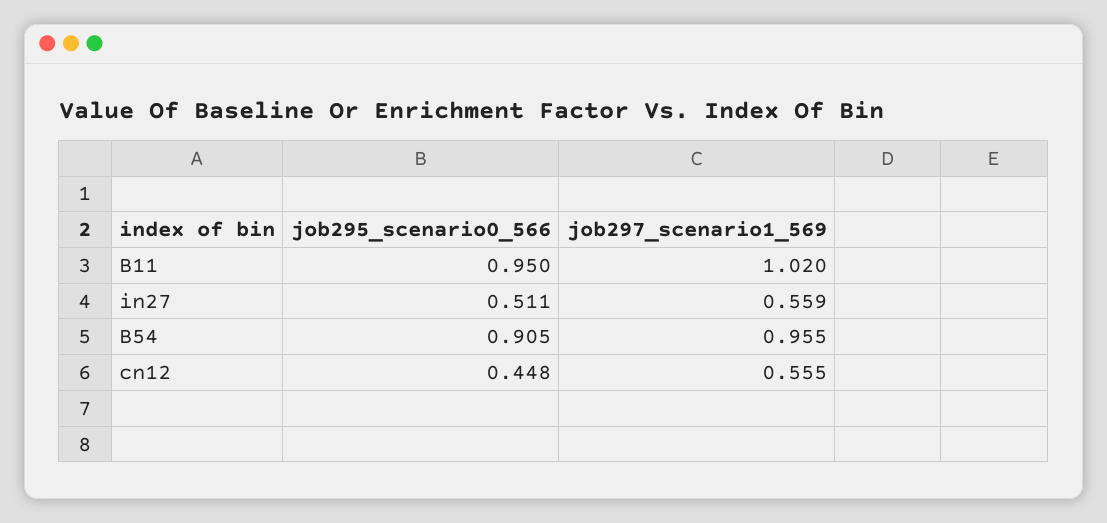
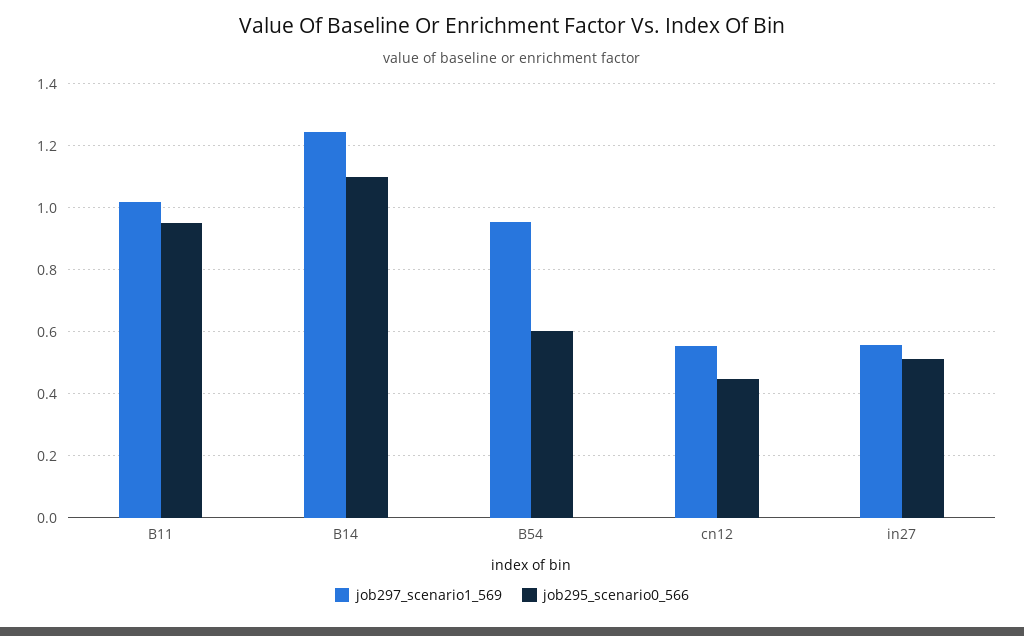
job295_scenario0_566, B54: 0.905 -> 0.6
job297_scenario1_569, B14: none -> 1.24
job295_scenario0_566, B14: none -> 1.1

